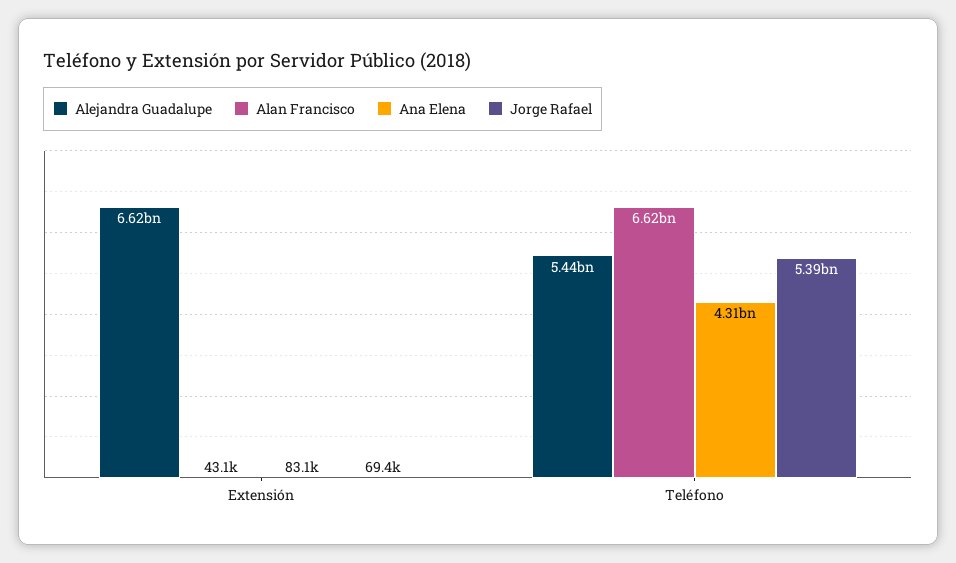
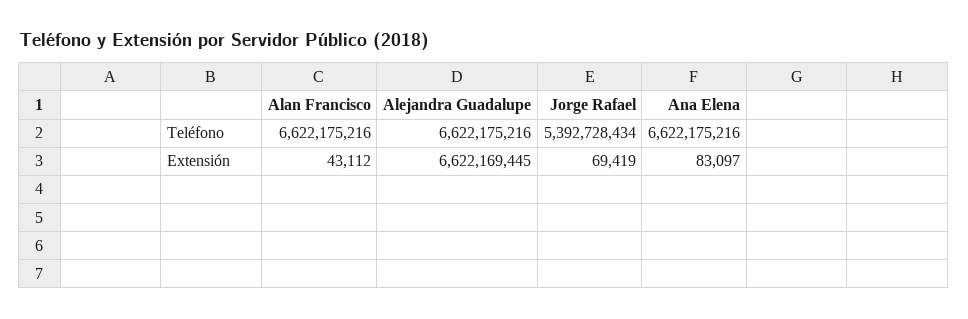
Alejandra Guadalupe, Teléfono: 5440000000 -> 6622175216
Ana Elena, Teléfono: 4310000000 -> 6622175216

